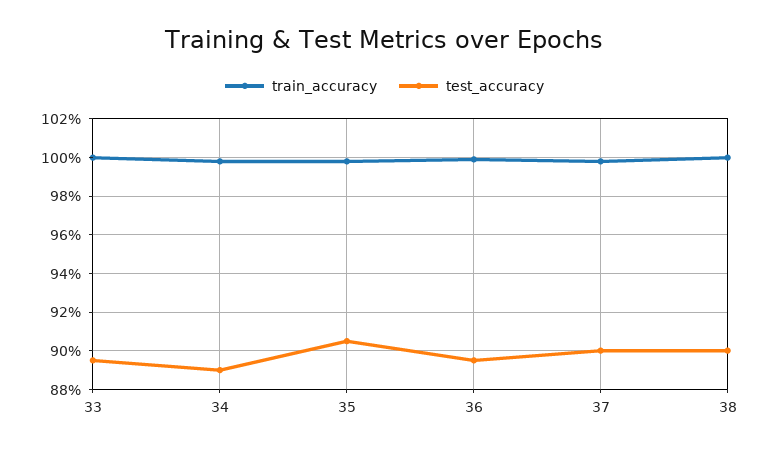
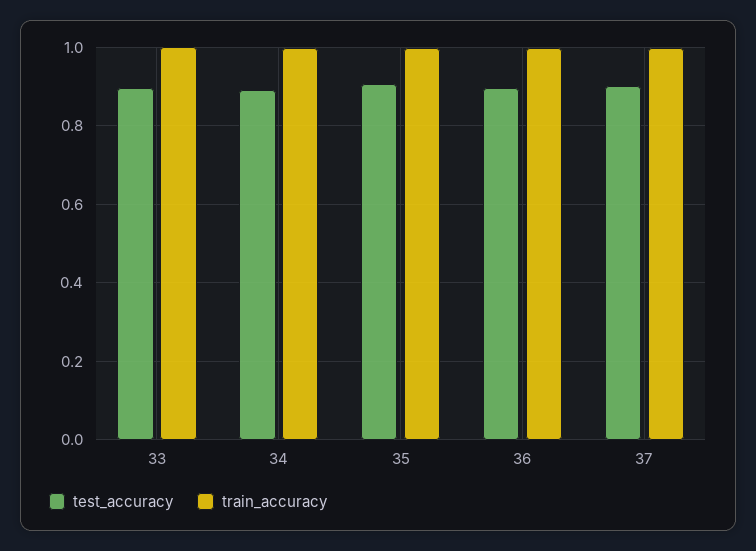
train_accuracy, 38: 1 -> none
test_accuracy, 38: 0.9 -> none

